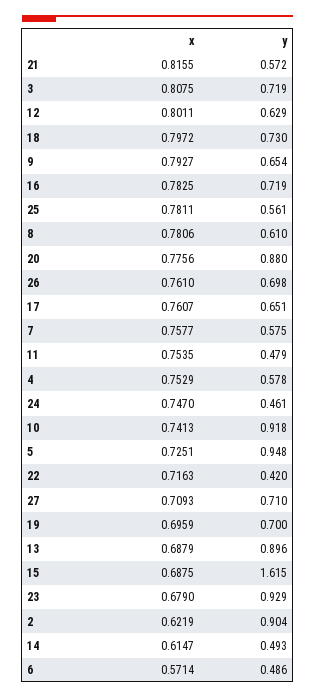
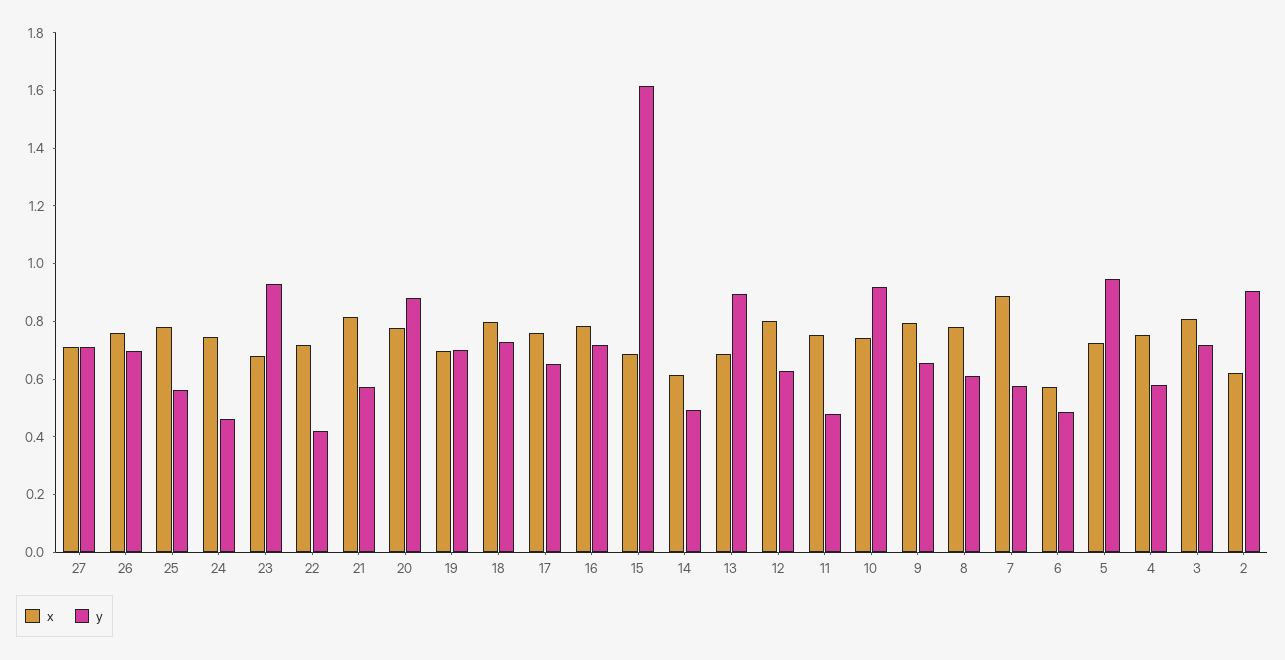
x, 7: 0.7577 -> 0.9

